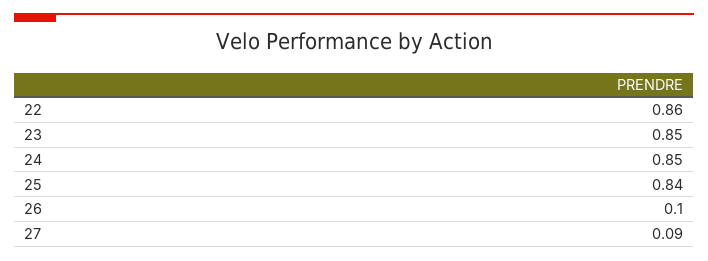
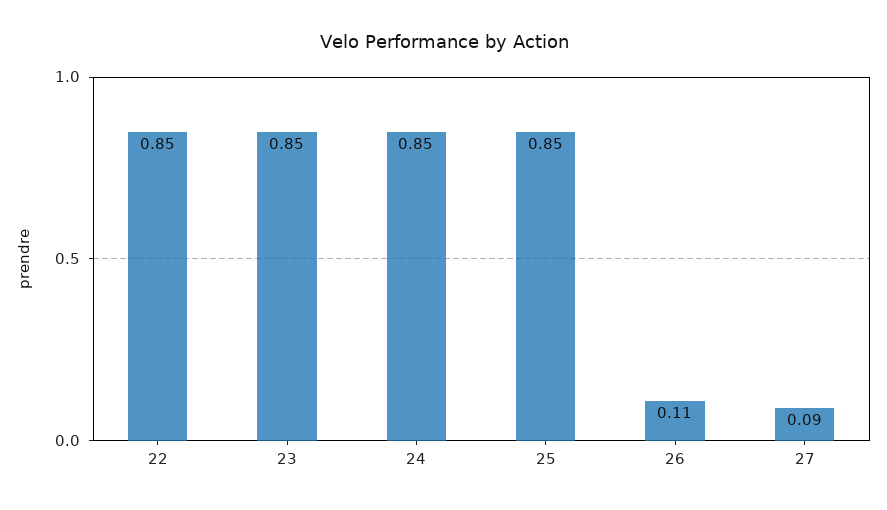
22: 0.86 -> 0.85
25: 0.84 -> 0.85
26: 0.1 -> 0.11

